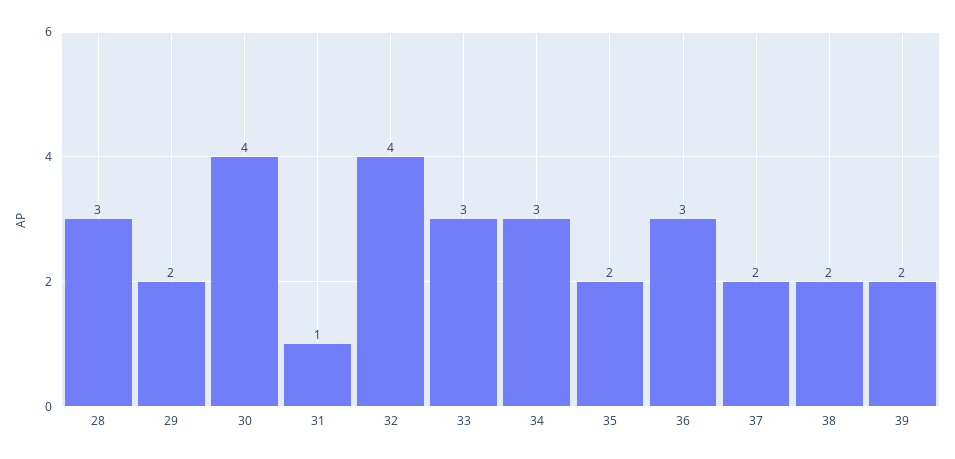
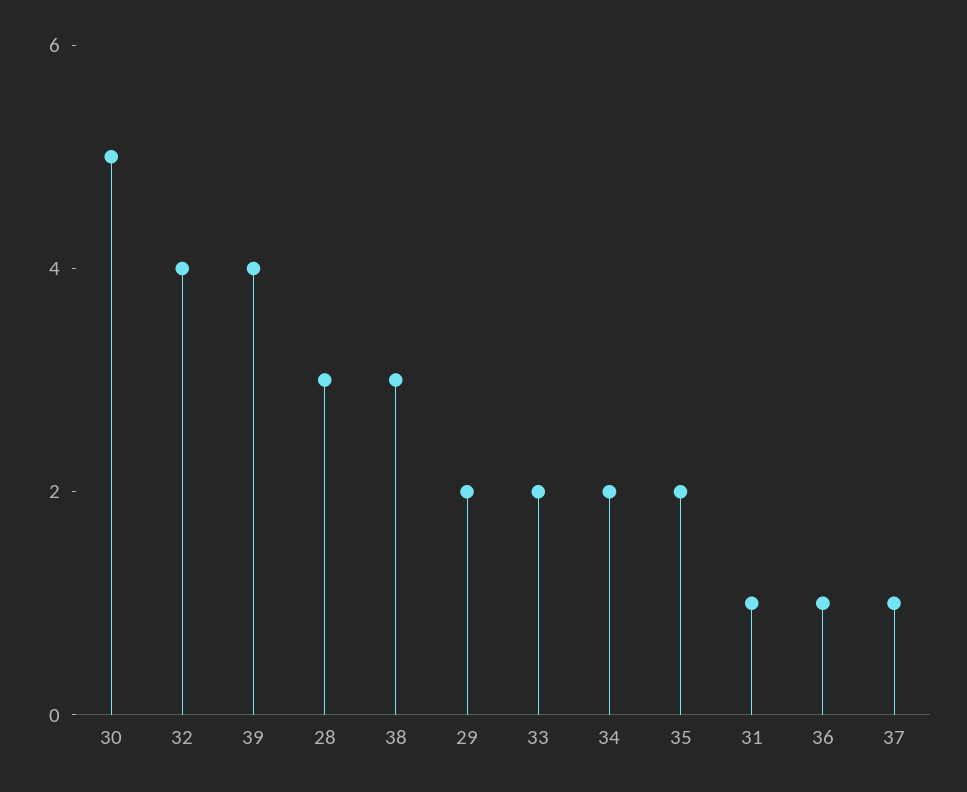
30: 4 -> 5
33: 3 -> 2
34: 3 -> 2
36: 3 -> 1
37: 2 -> 1
38: 2 -> 3
39: 2 -> 4

